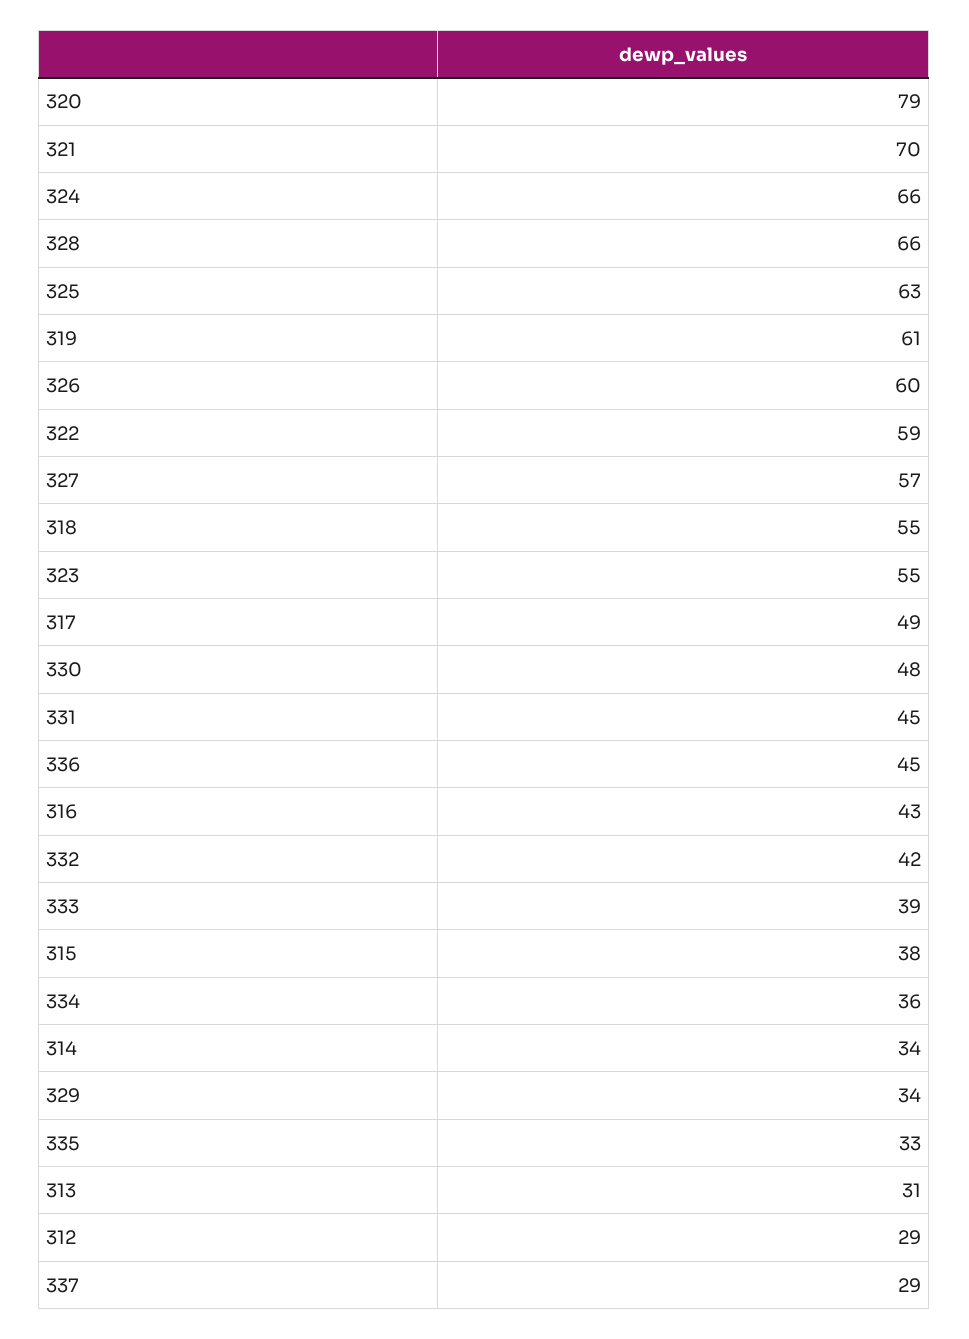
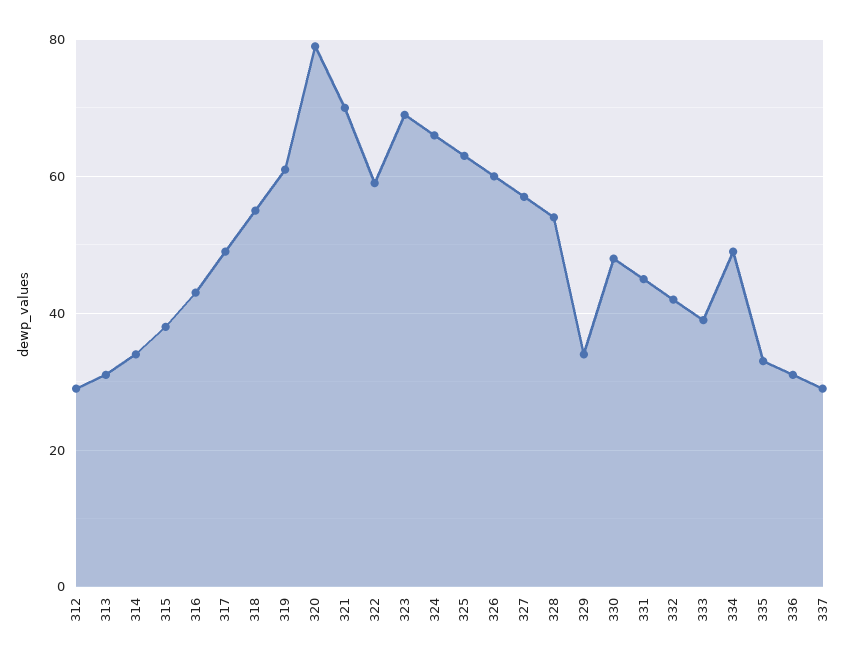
328: 66 -> 55
323: 55 -> 70
336: 45 -> 30
334: 36 -> 50

